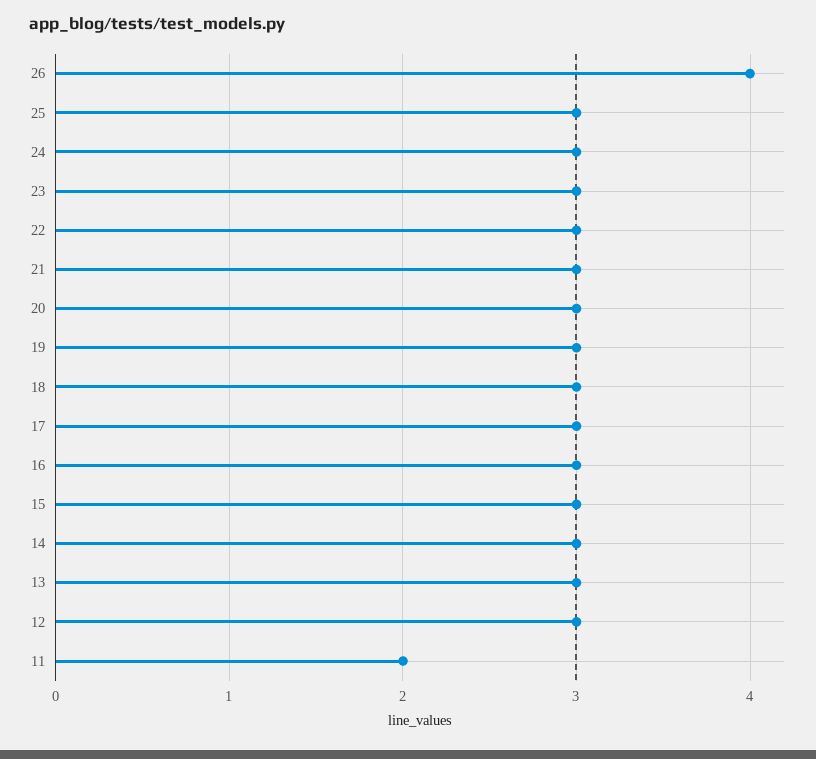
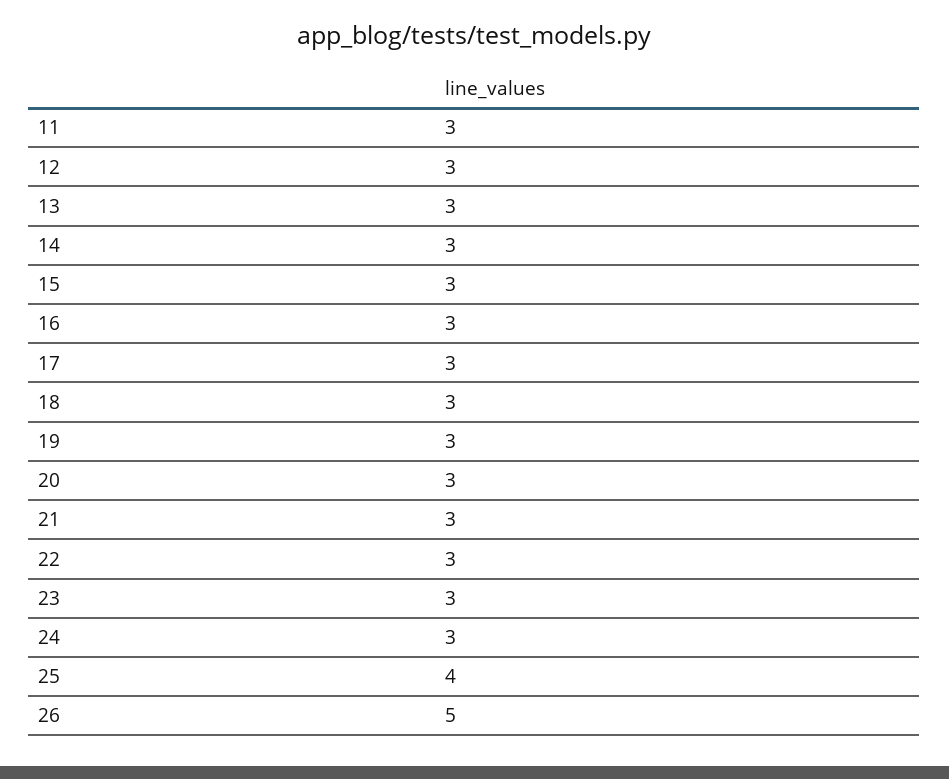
26: 4 -> 5
25: 3 -> 4
11: 2 -> 3

